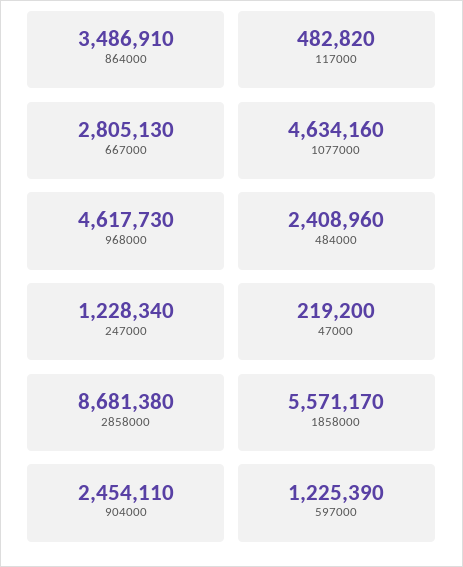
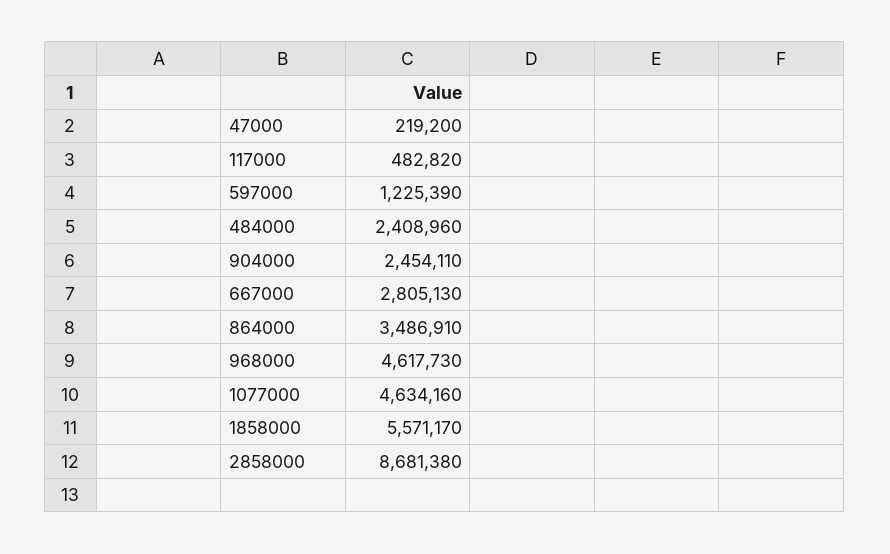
247000: 1228340 -> none

